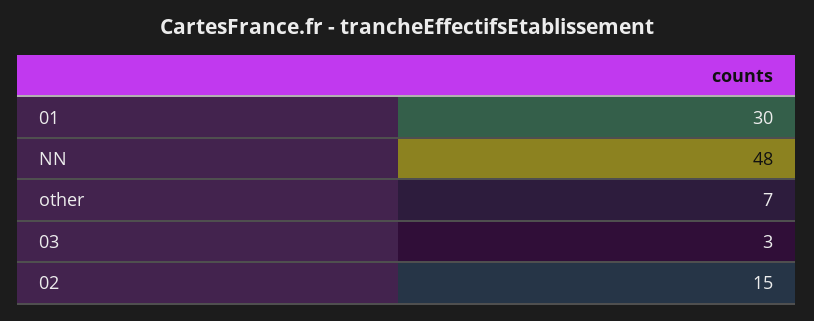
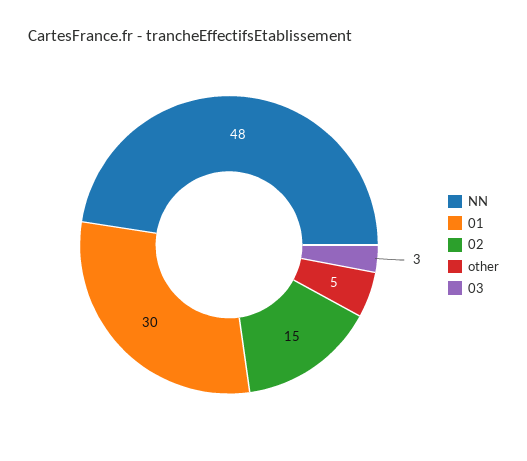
other: 7 -> 5

